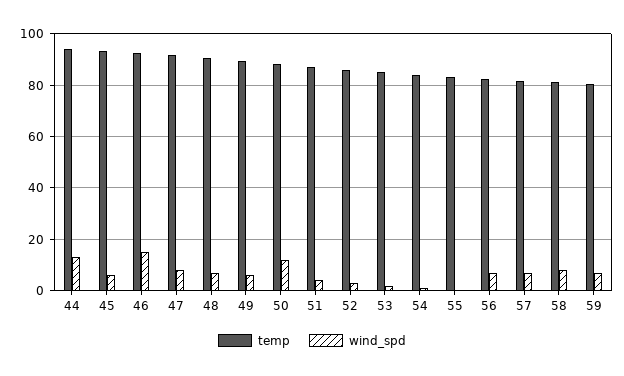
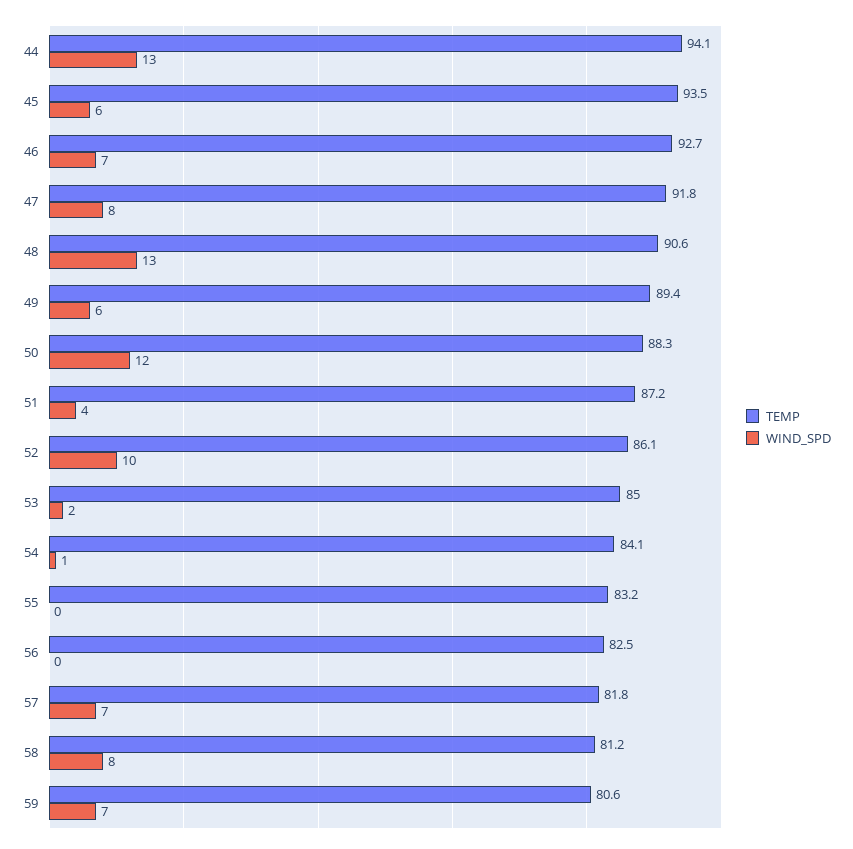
wind_spd, 46: 15 -> 7
wind_spd, 48: 7.5 -> 13
wind_spd, 52: 2.5 -> 10
wind_spd, 56: 7.5 -> 0

